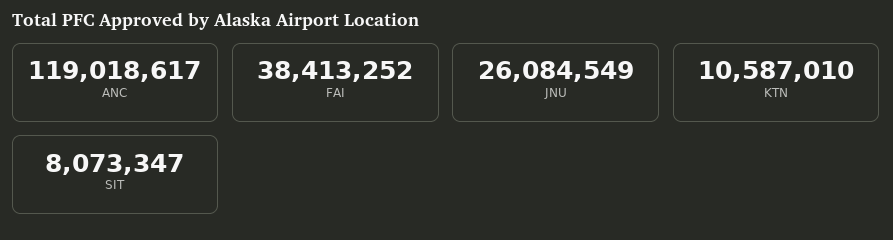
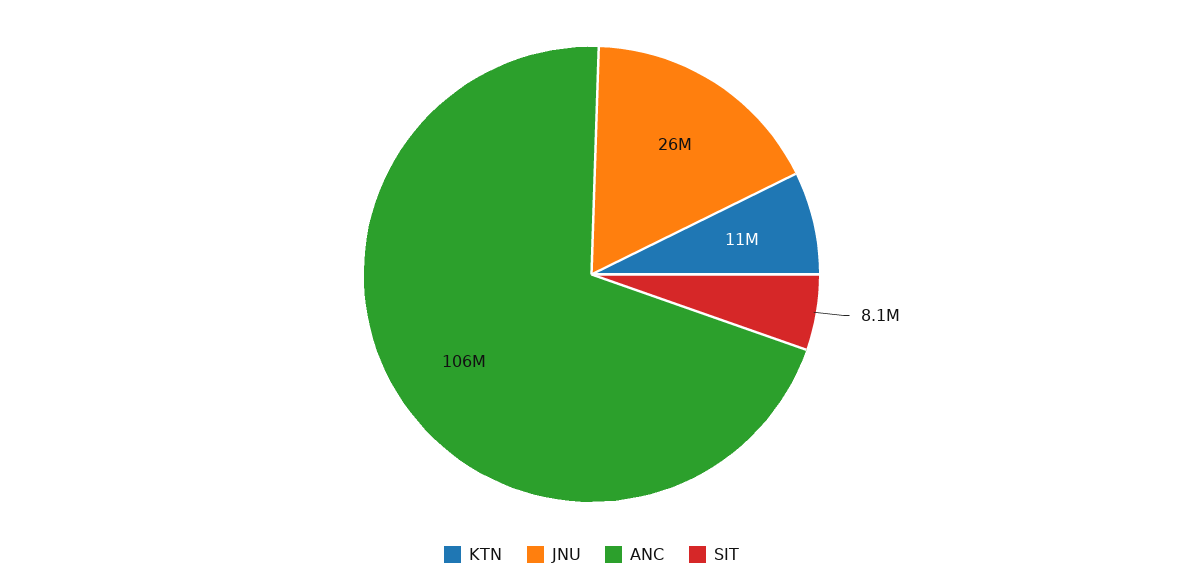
ANC: 119018617 -> 106000000
FAI: 38413252 -> none

